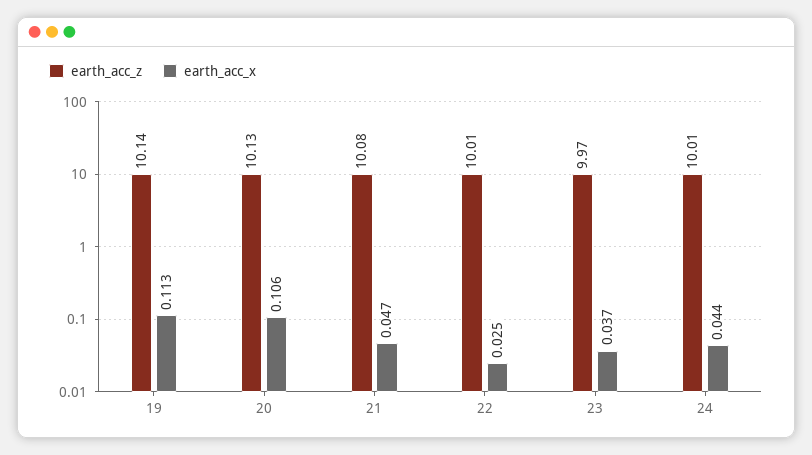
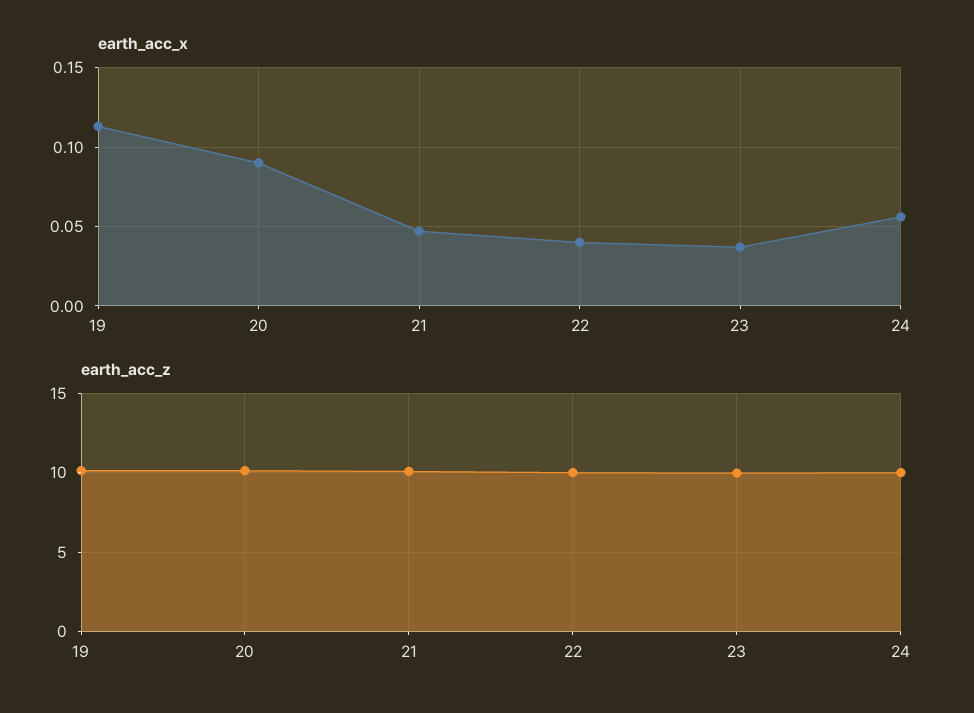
earth_acc_x, 20: 0.106 -> 0.09
earth_acc_x, 22: 0.025 -> 0.04
earth_acc_x, 24: 0.044 -> 0.055

